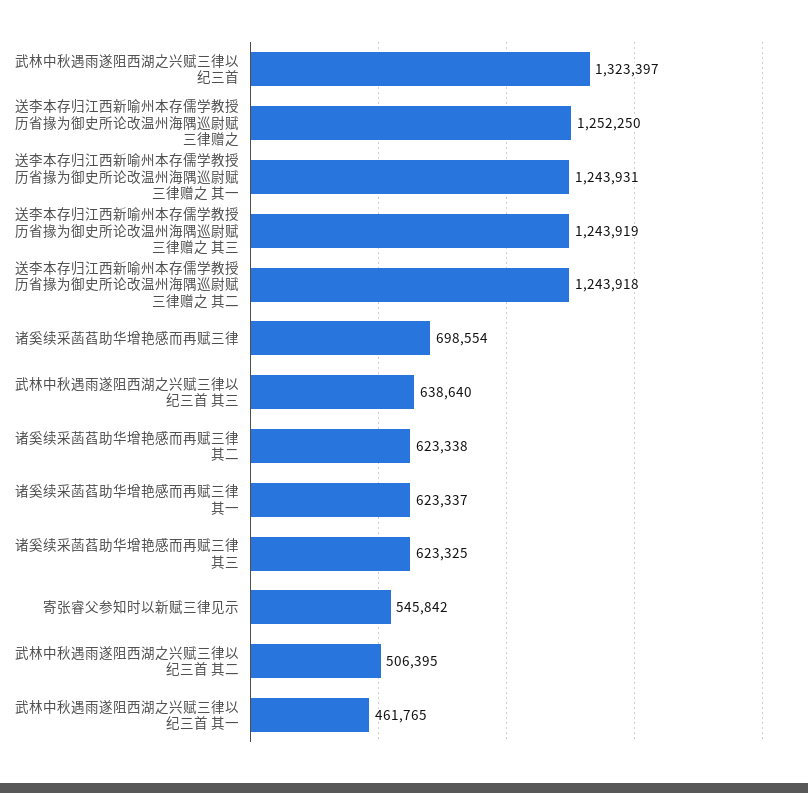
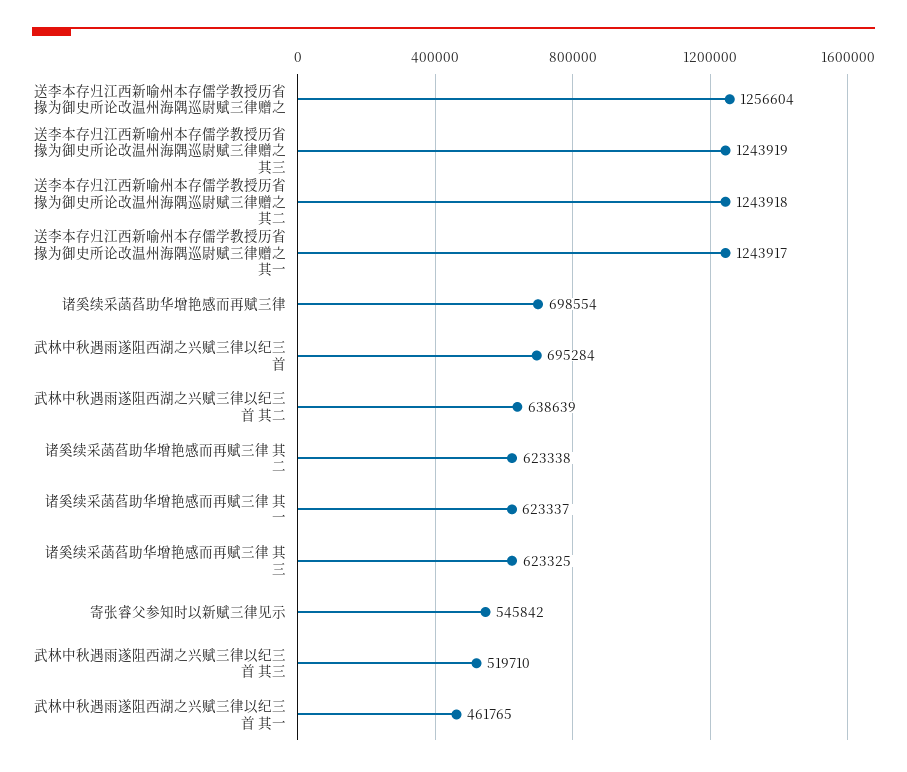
武林中秋遇雨遂阻西湖之兴赋三律以纪三首: 1323397 -> 695284
送李本存归江西新喻州本存儒学教授历省掾为御史所论改温州海隅巡尉赋三律赠之: 1252250 -> 1256604
送李本存归江西新喻州本存儒学教授历省掾为御史所论改温州海隅巡尉赋三律赠之 其一: 1243931 -> 1243917
武林中秋遇雨遂阻西湖之兴赋三律以纪三首 其三: 638640 -> 519710
武林中秋遇雨遂阻西湖之兴赋三律以纪三首 其二: 506395 -> 638639

